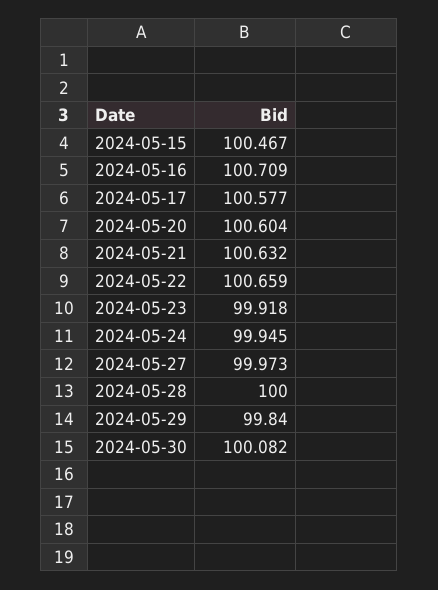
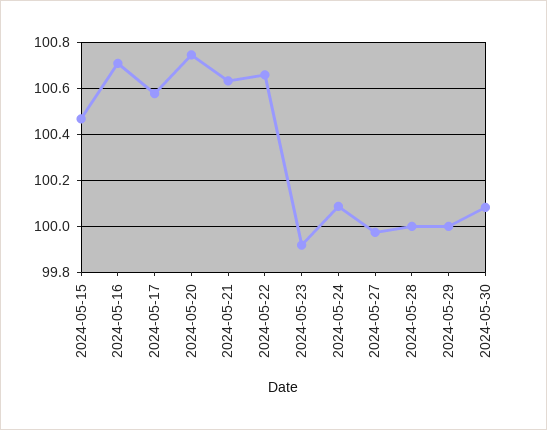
2024-05-20: 100.604 -> 100.75
2024-05-24: 99.945 -> 100.1
2024-05-29: 99.84 -> 100

